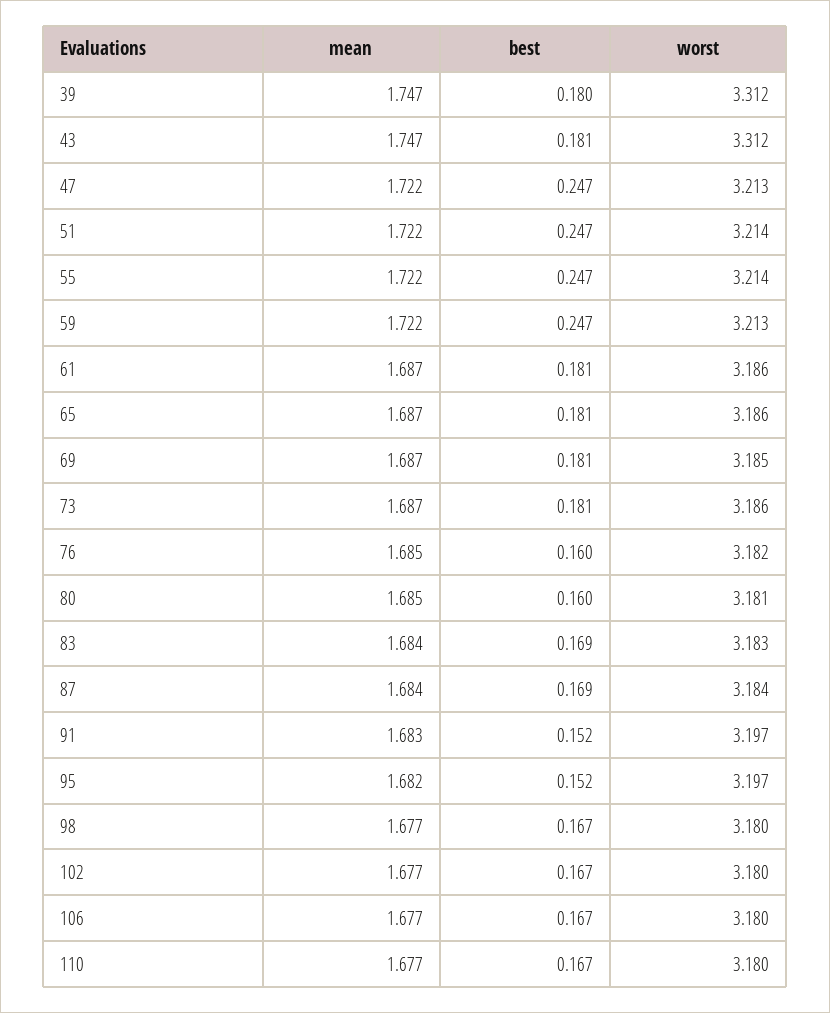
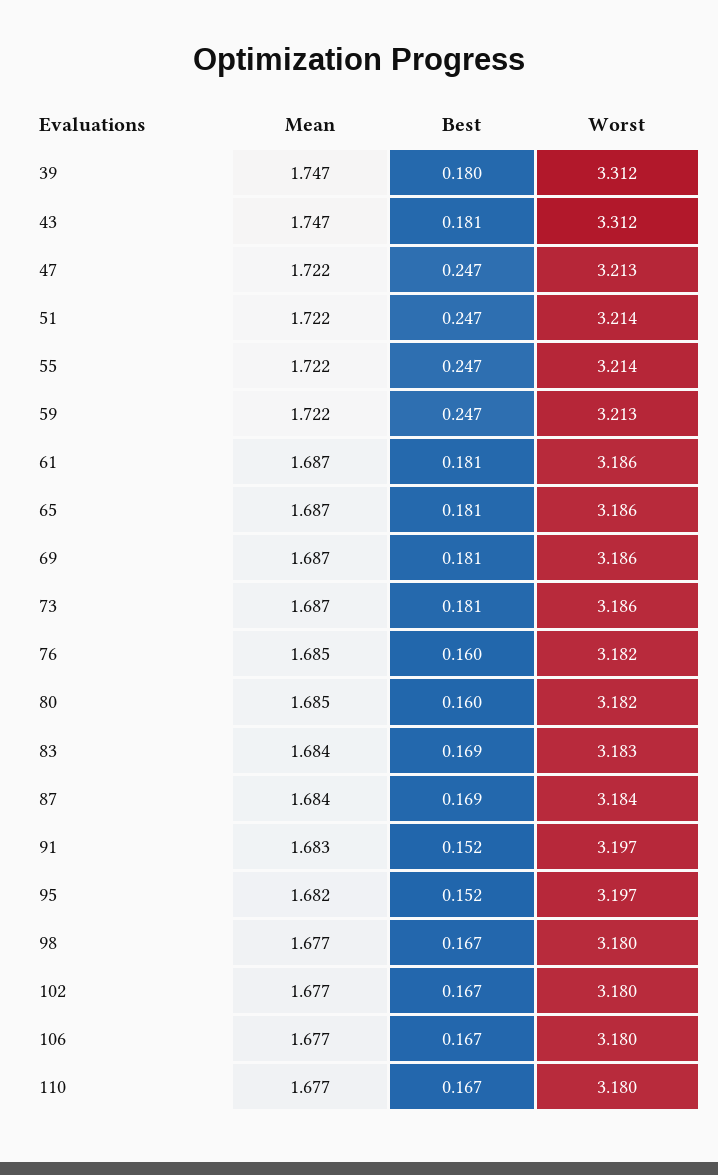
worst, 69: 3.185 -> 3.186
worst, 80: 3.181 -> 3.182

